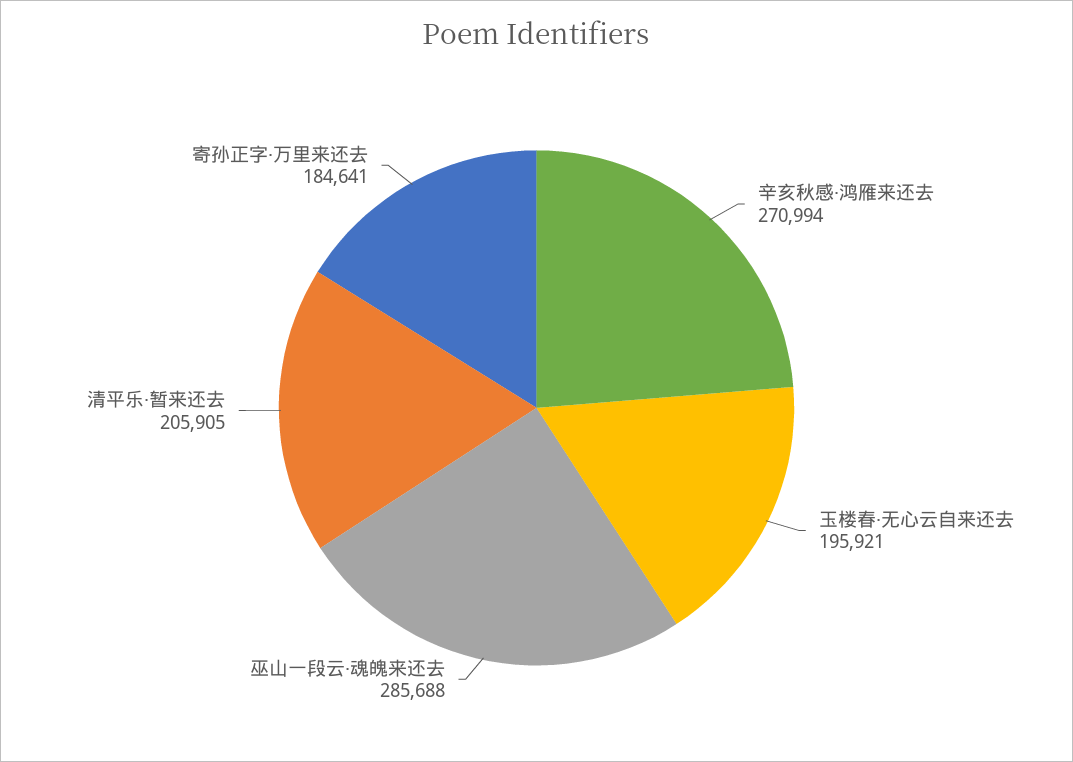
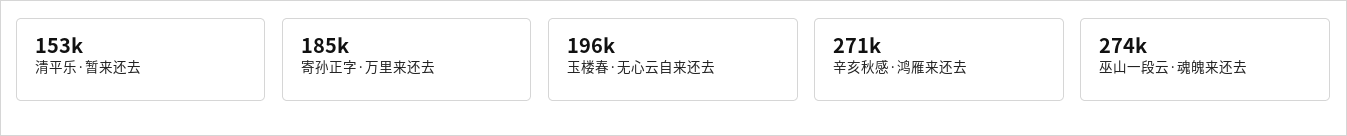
巫山一段云·魂魄来还去: 285688 -> 274000
清平乐·暂来还去: 205905 -> 153000

